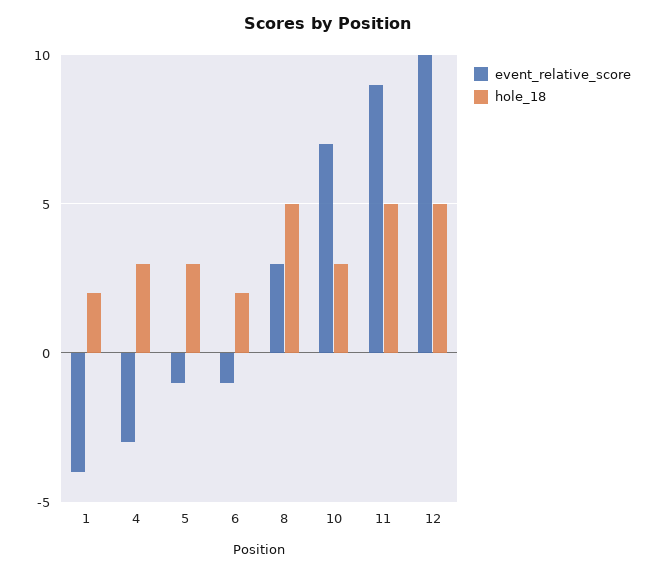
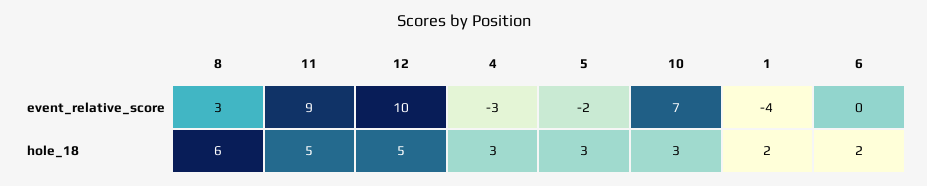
event_relative_score, 5: -1 -> -2
event_relative_score, 6: -1 -> 0
hole_18, 8: 5 -> 6

